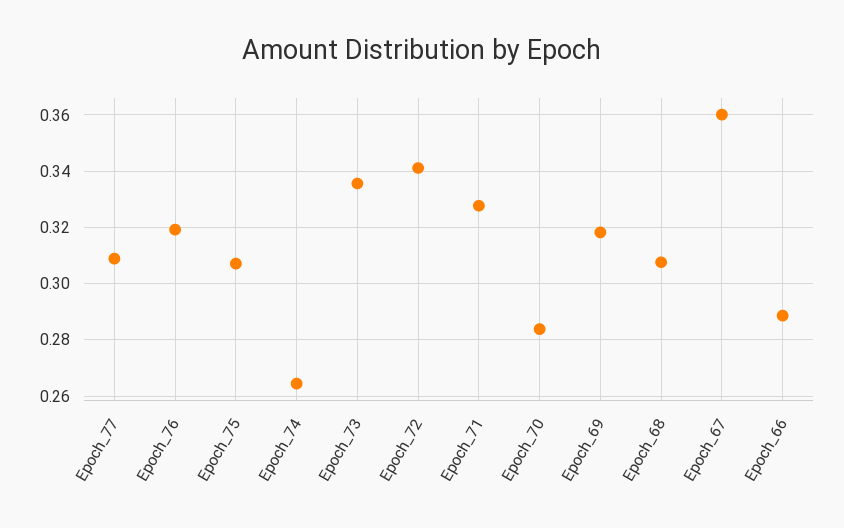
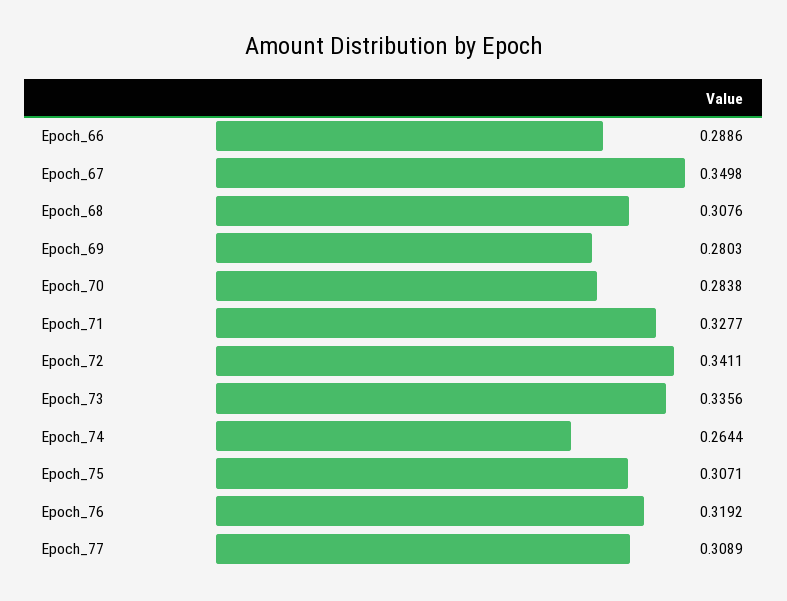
Epoch_69: 0.3175 -> 0.2803
Epoch_67: 0.36 -> 0.3498

